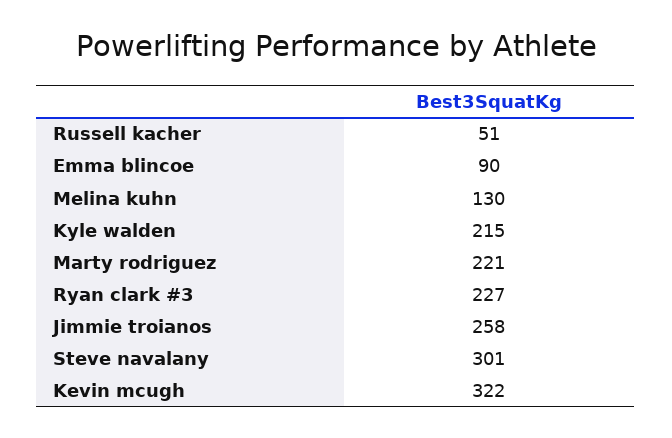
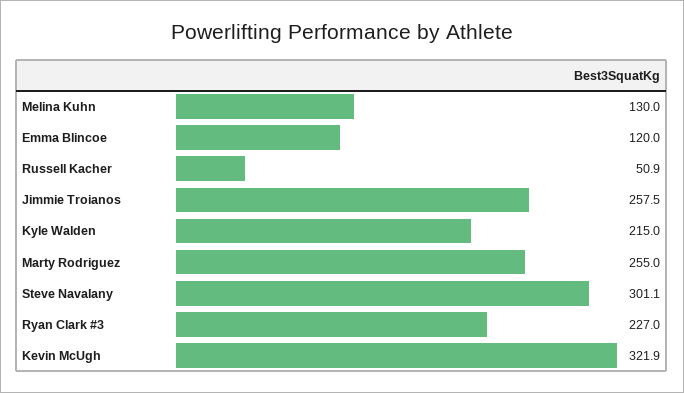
Emma blincoe: 90 -> 120
Marty rodriguez: 221 -> 255

